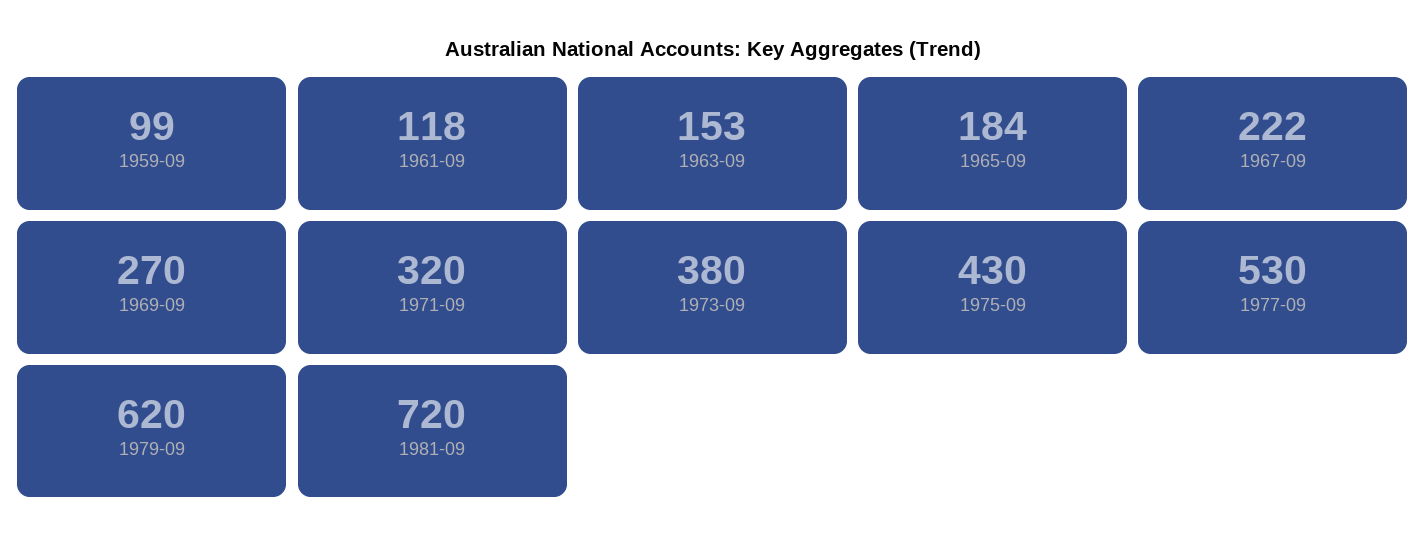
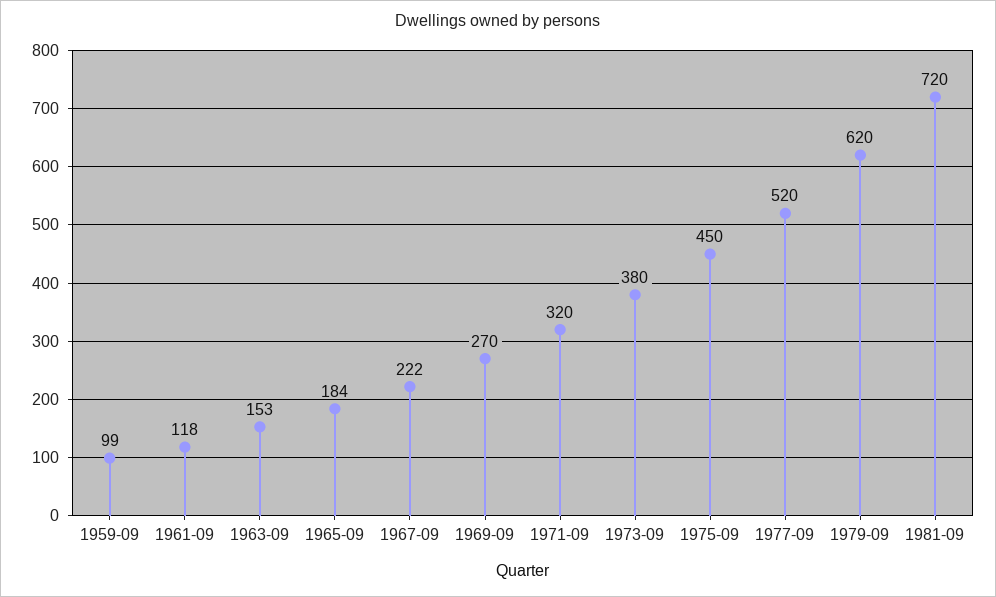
1975-09: 430 -> 450
1977-09: 530 -> 520

